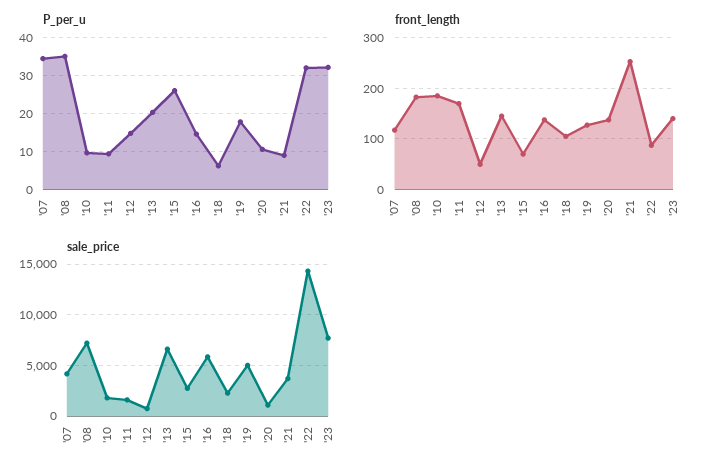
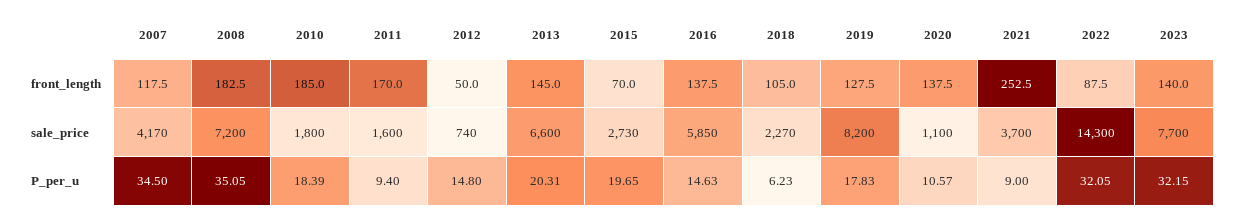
P_per_u, '10: 10 -> 18.39
P_per_u, '15: 26 -> 19.65
sale_price, '19: 5000 -> 8200

